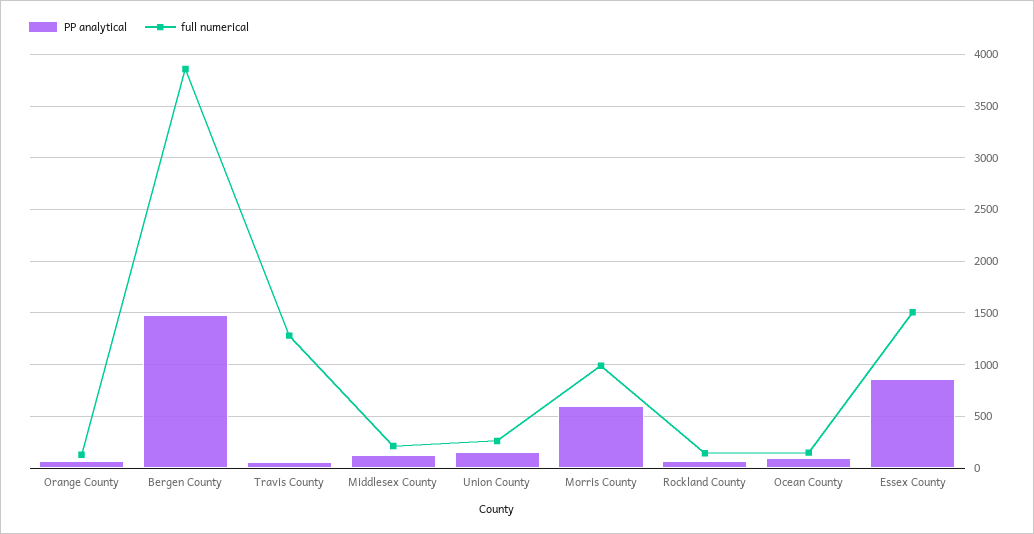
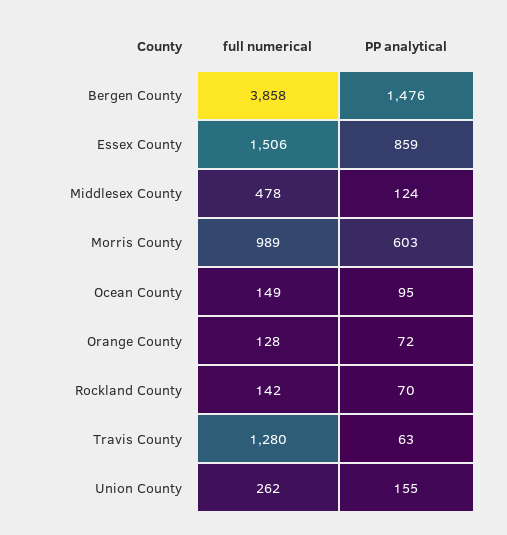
full numerical, Middlesex County: 200 -> 478

